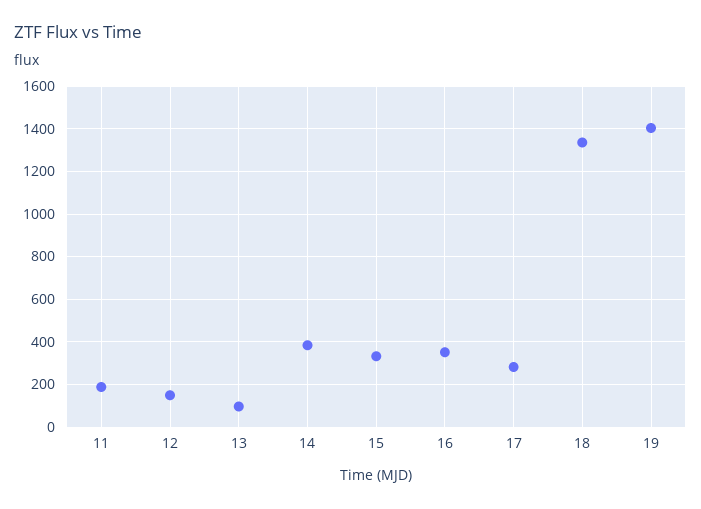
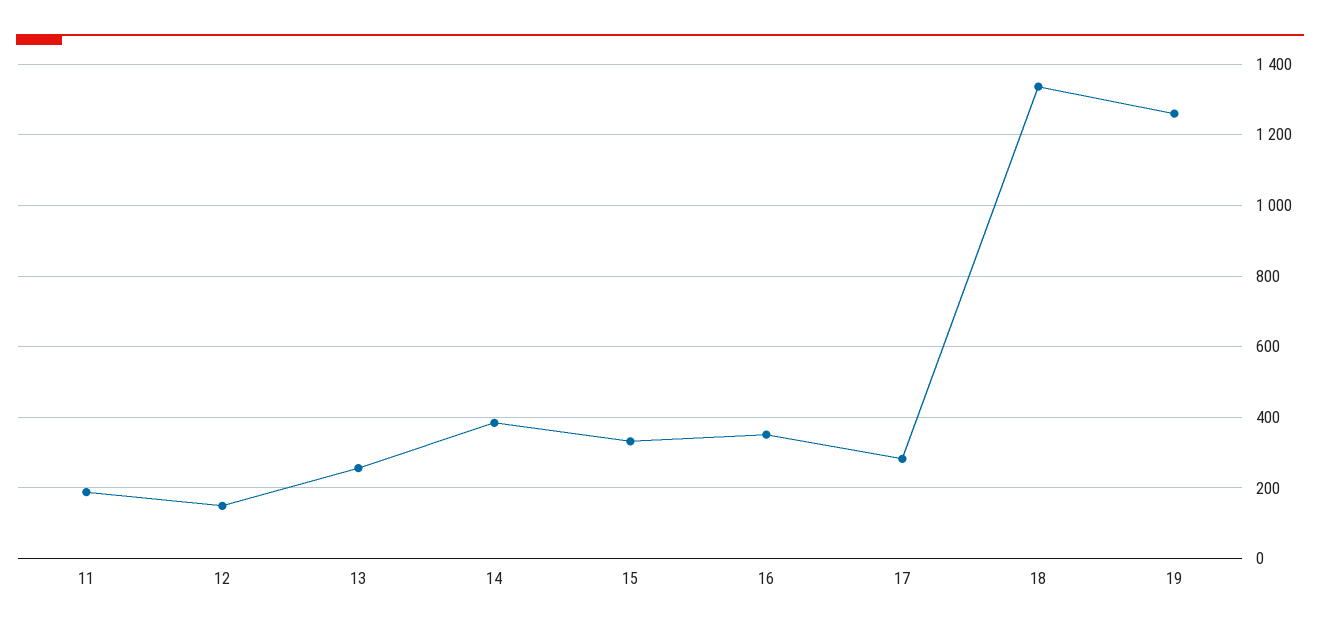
13: 100 -> 260
19: 1400 -> 1260

